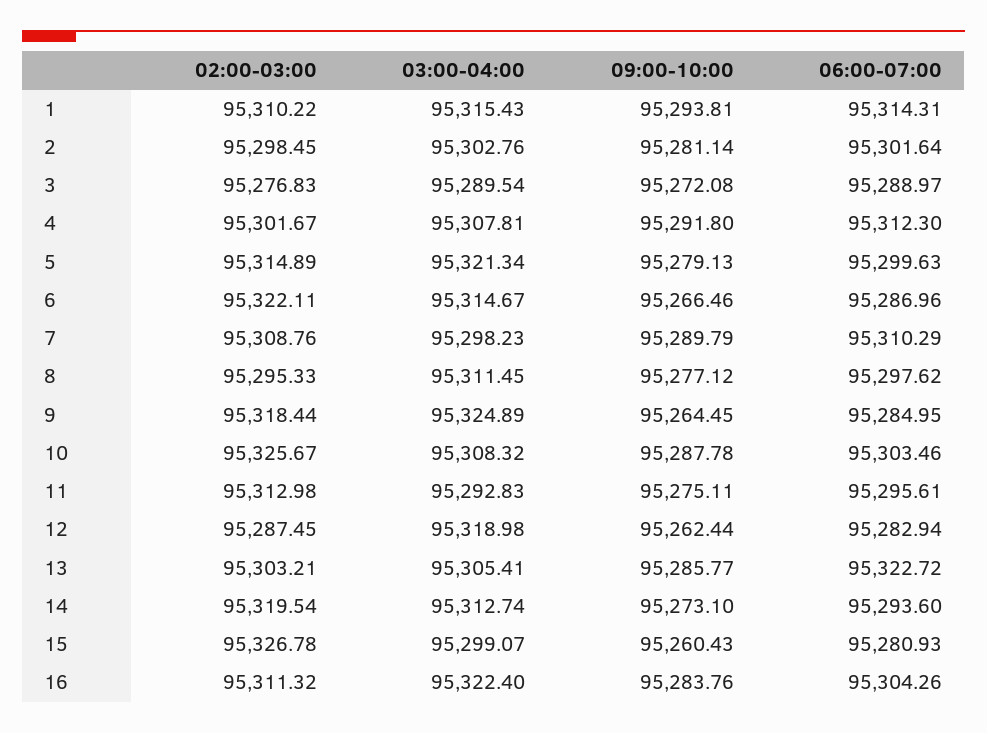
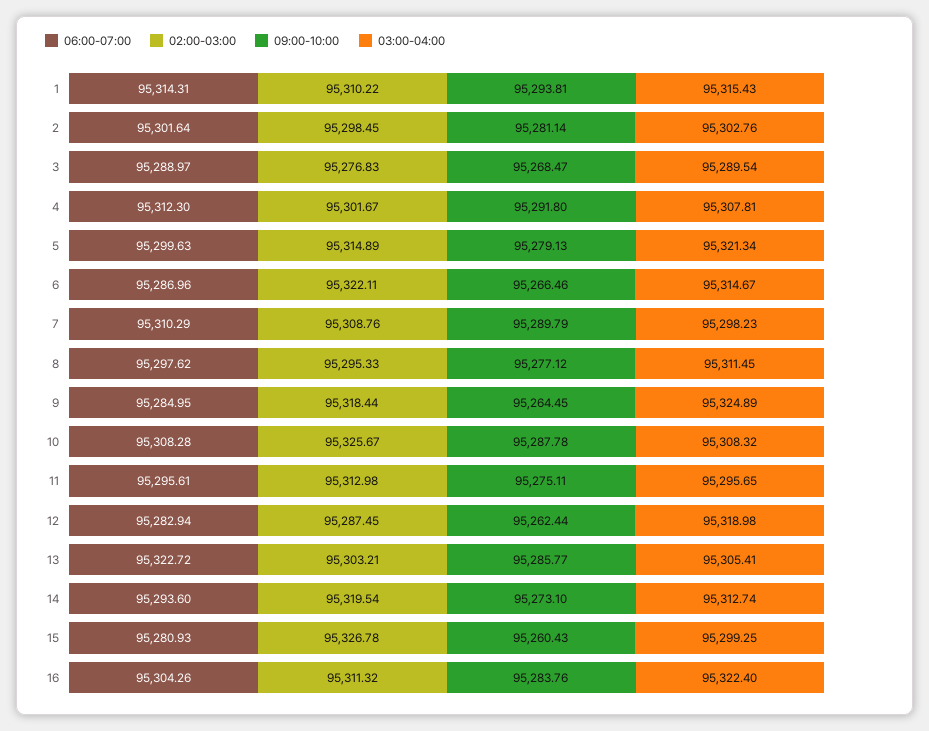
09:00-10:00, 3: 95272.08 -> 95268.47
06:00-07:00, 10: 95303.46 -> 95308.28
03:00-04:00, 11: 95292.83 -> 95295.65
03:00-04:00, 15: 95299.07 -> 95299.25

